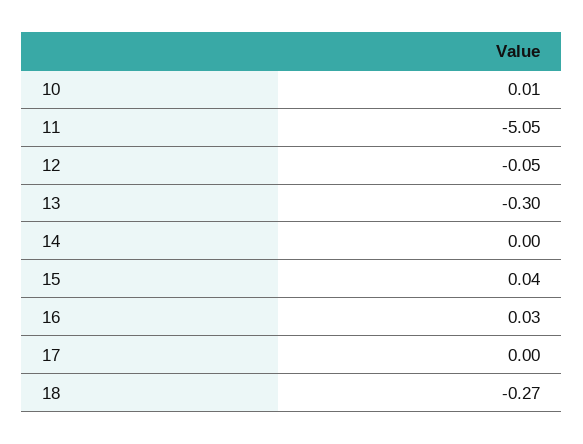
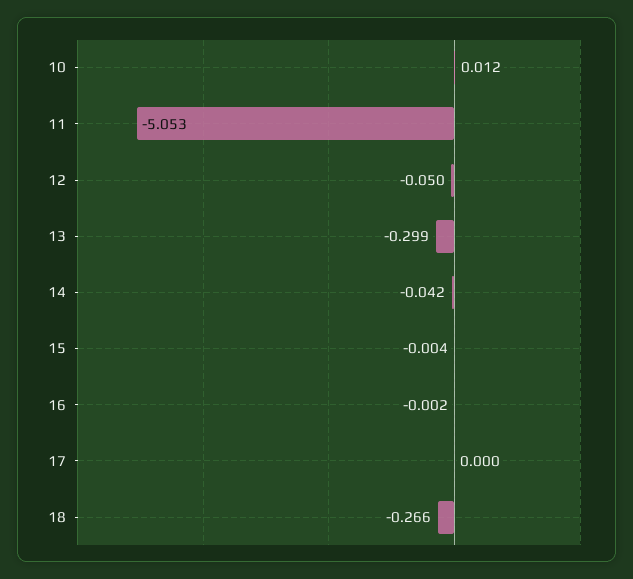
14: 0 -> -0.042
15: 0.04 -> -0.004
16: 0.03 -> -0.002

